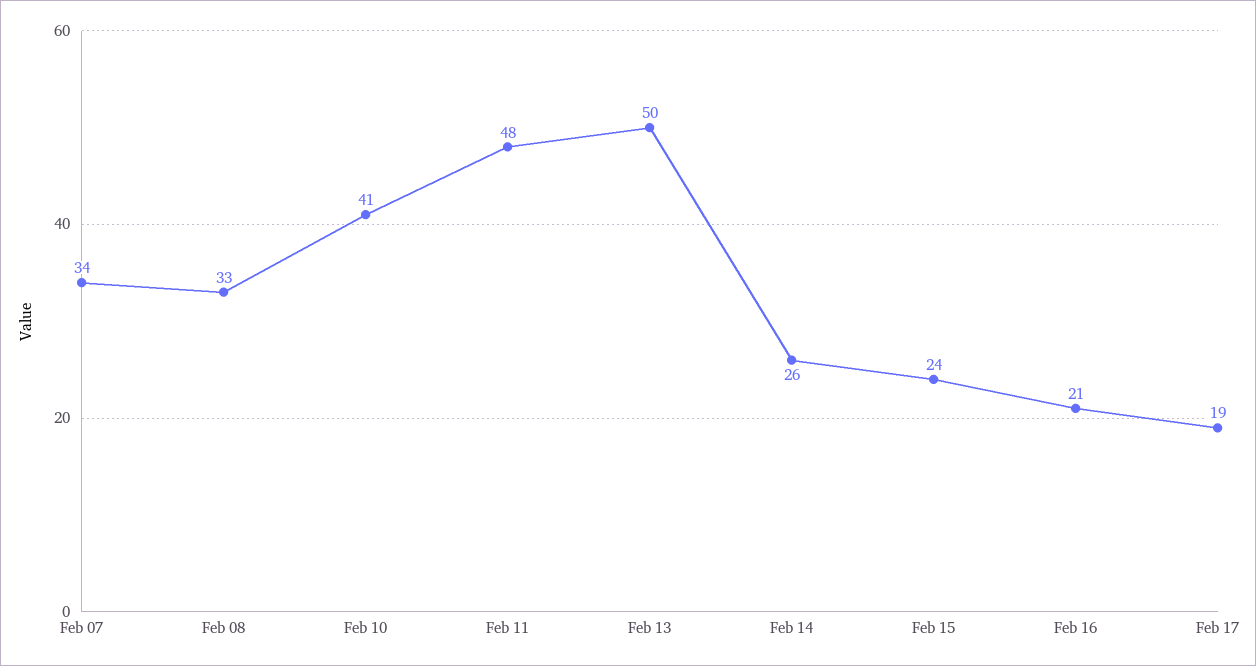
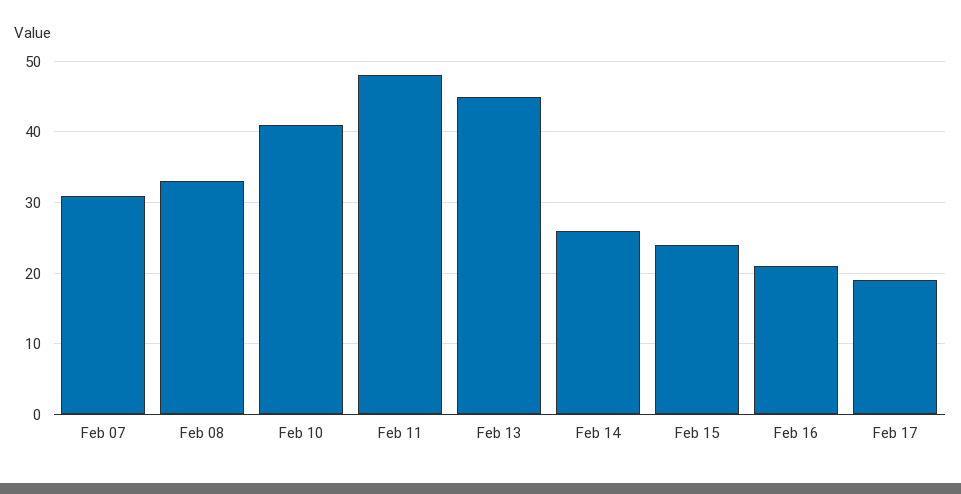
Feb 07: 34 -> 31
Feb 13: 50 -> 45

